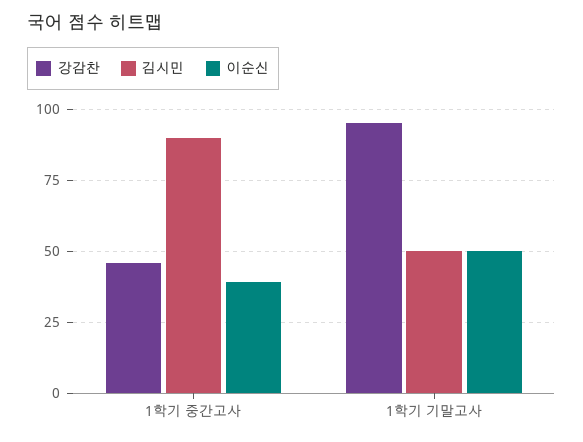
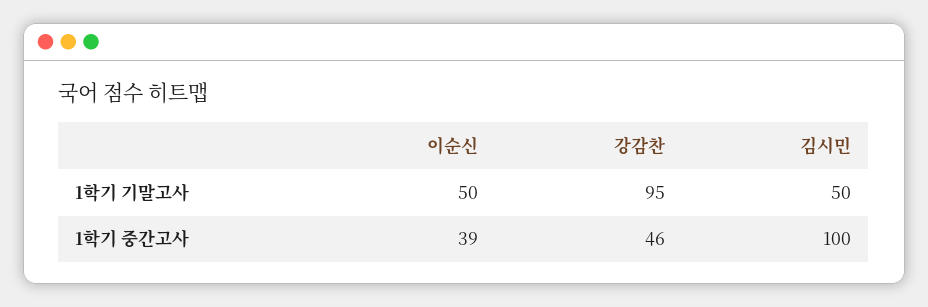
김시민, 1학기 중간고사: 90 -> 100

